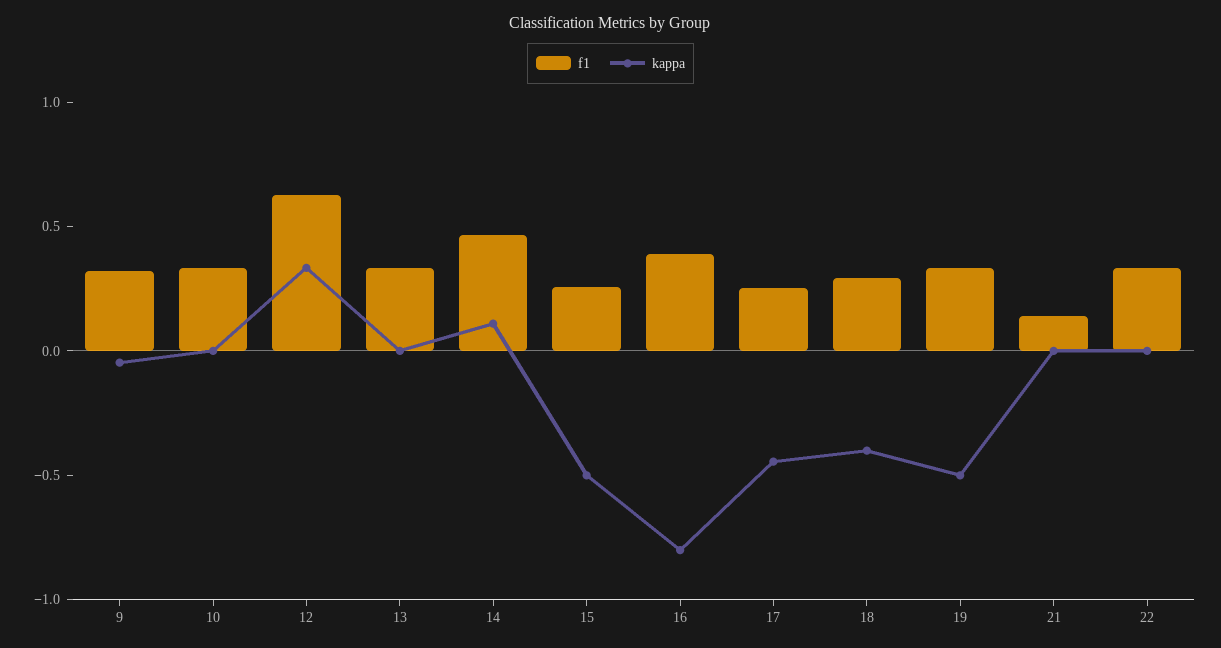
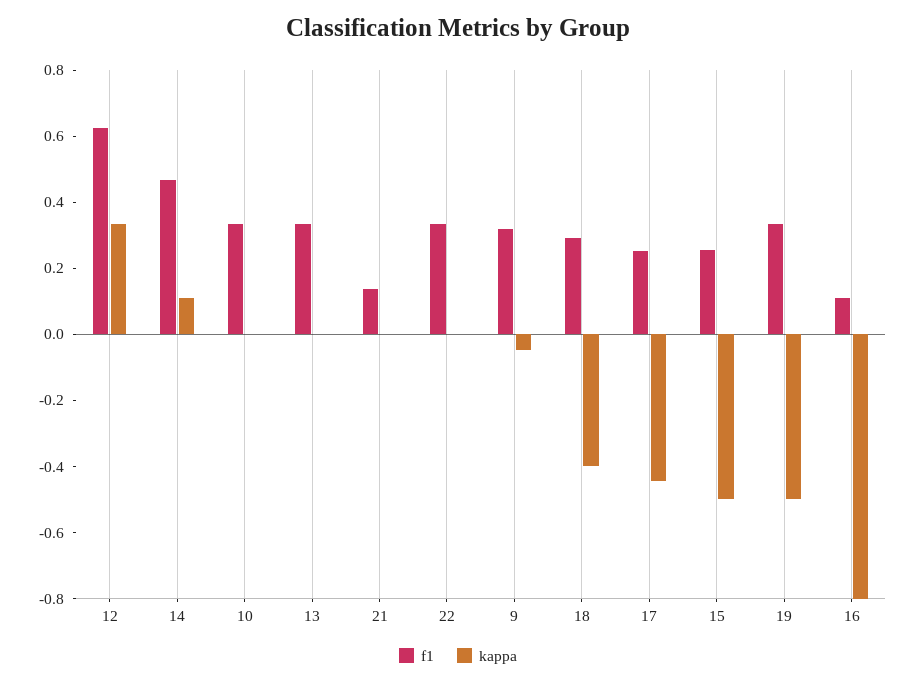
f1, 16: 0.4 -> 0.1

